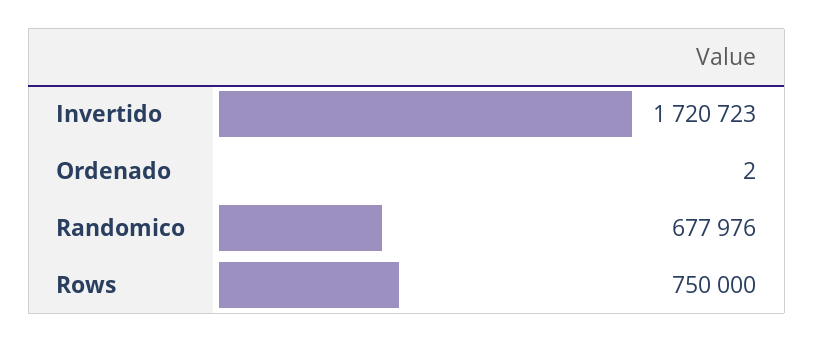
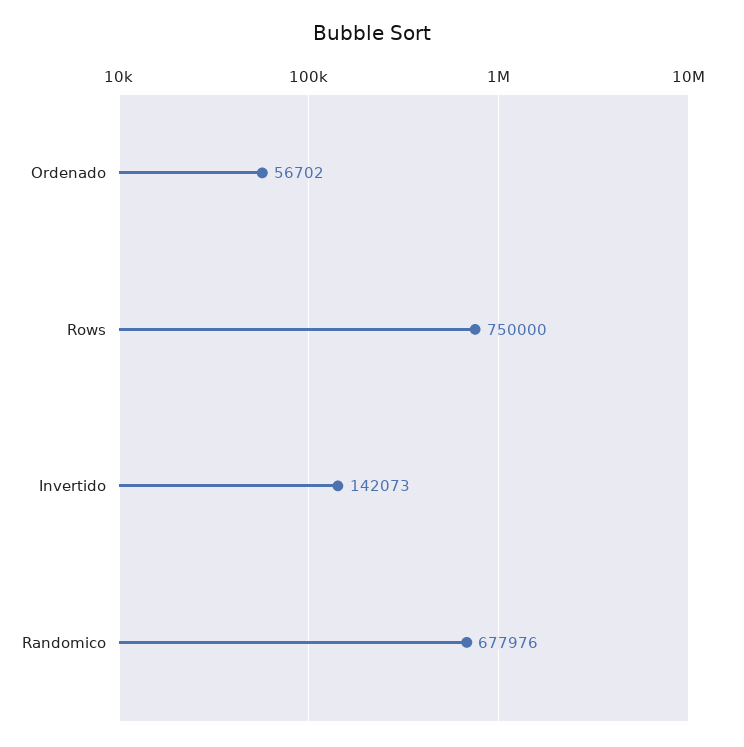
Invertido: 1720723 -> 142073
Ordenado: 2 -> 56702

